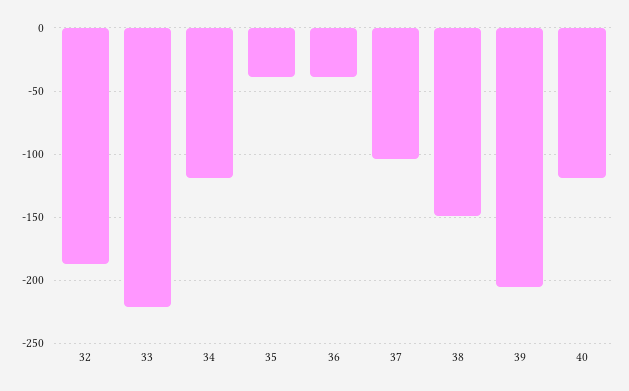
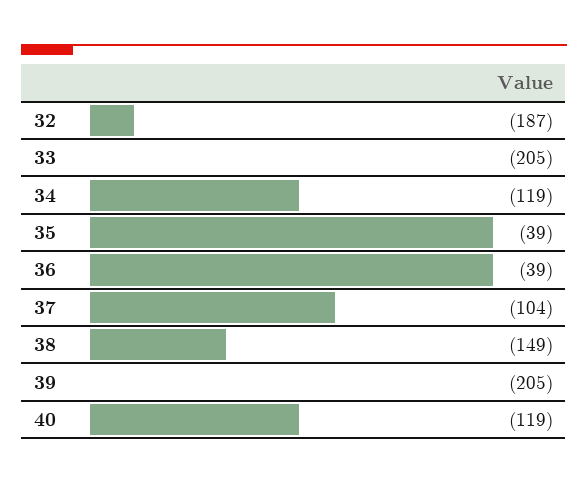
33: -220 -> -205

